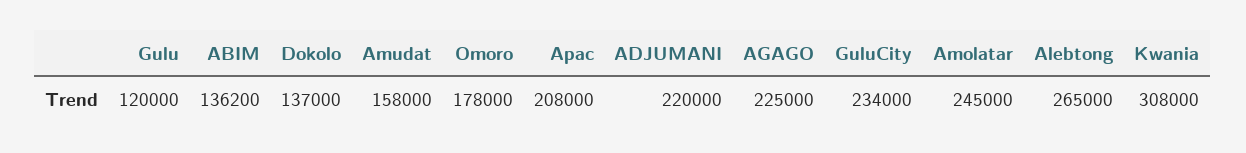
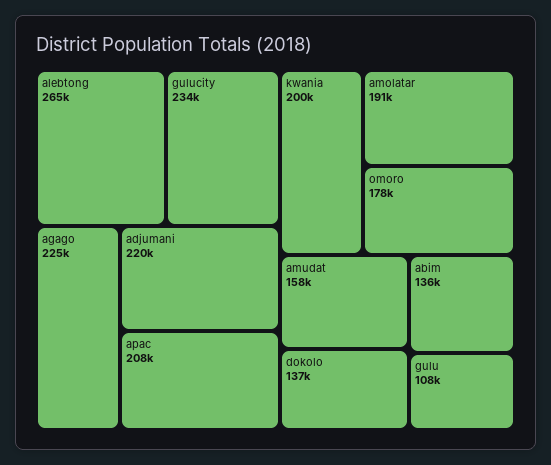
Gulu: 120000 -> 108000
Amolatar: 245000 -> 191000
Kwania: 308000 -> 200000

